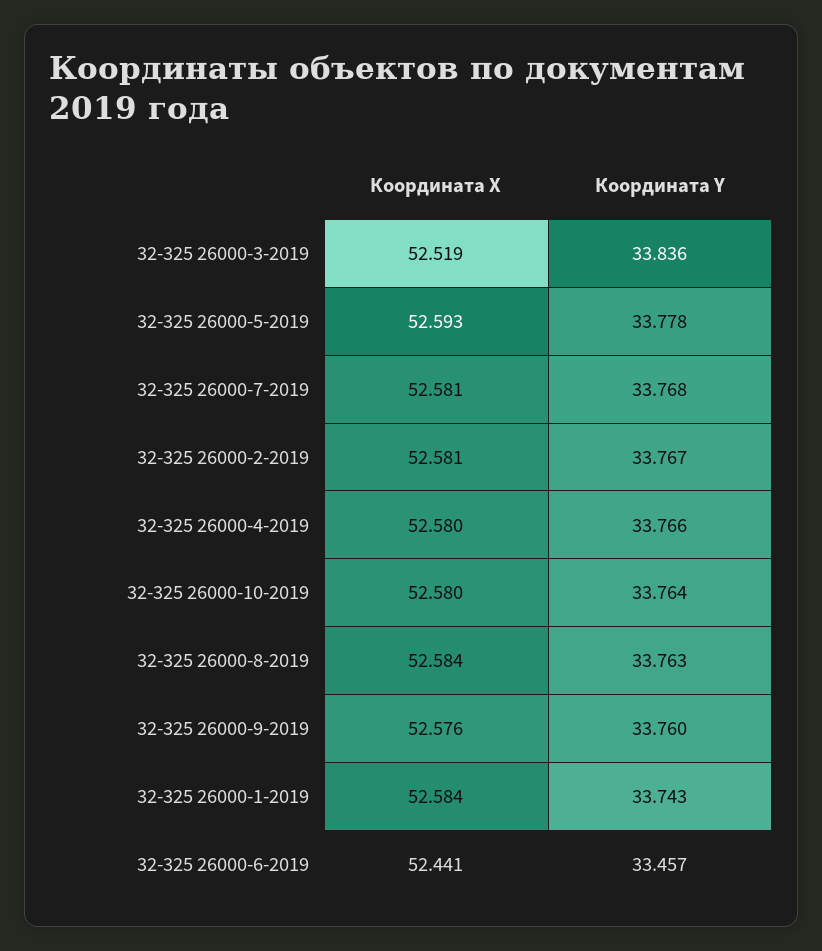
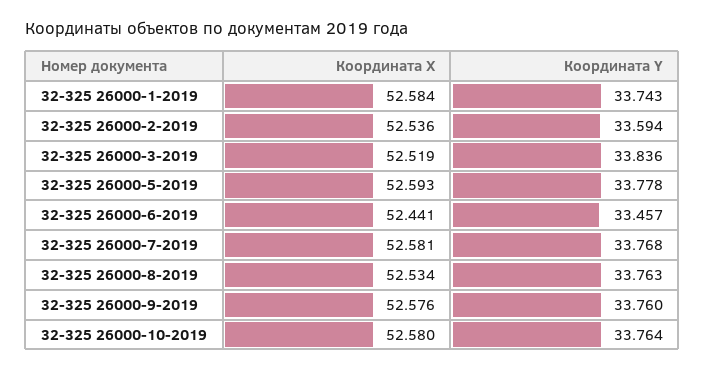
Координата X, 32-325 26000-2-2019: 52.581 -> 52.536
Координата Y, 32-325 26000-2-2019: 33.767 -> 33.594
Координата X, 32-325 26000-4-2019: 52.58 -> none
Координата Y, 32-325 26000-4-2019: 33.766 -> none
Координата X, 32-325 26000-8-2019: 52.584 -> 52.534

